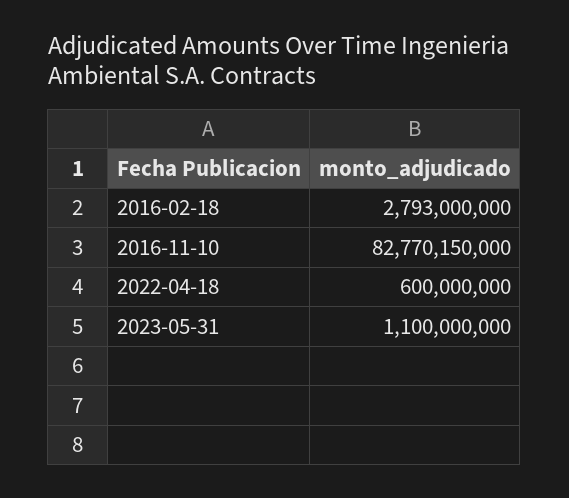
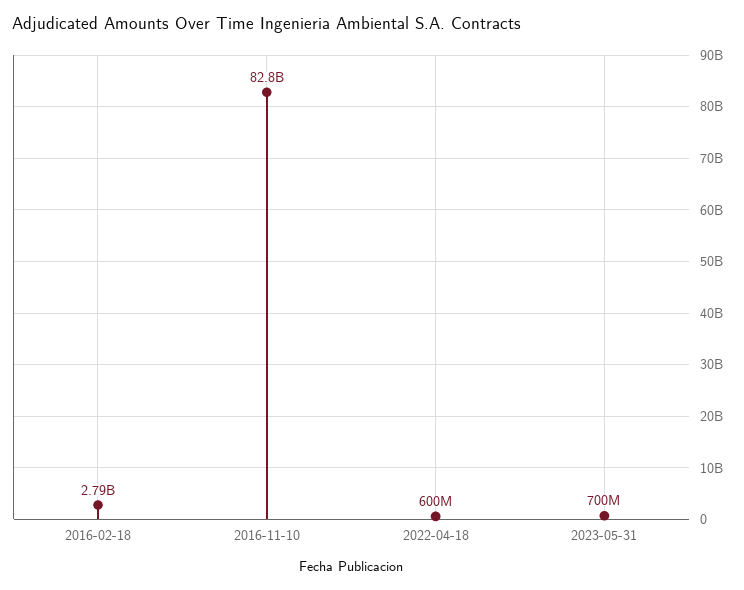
2023-05-31: 1100000000 -> 700000000

